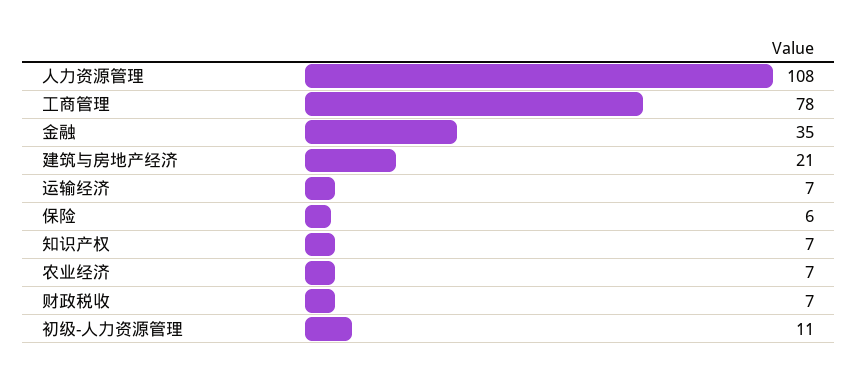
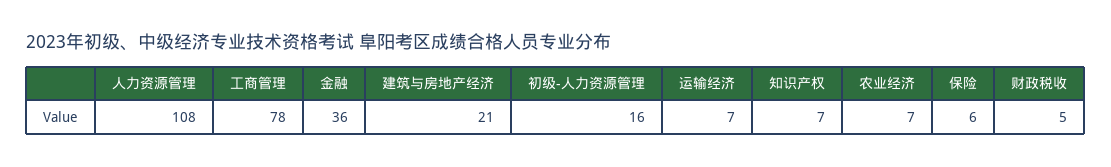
金融: 35 -> 36
财政税收: 7 -> 5
初级-人力资源管理: 11 -> 16

